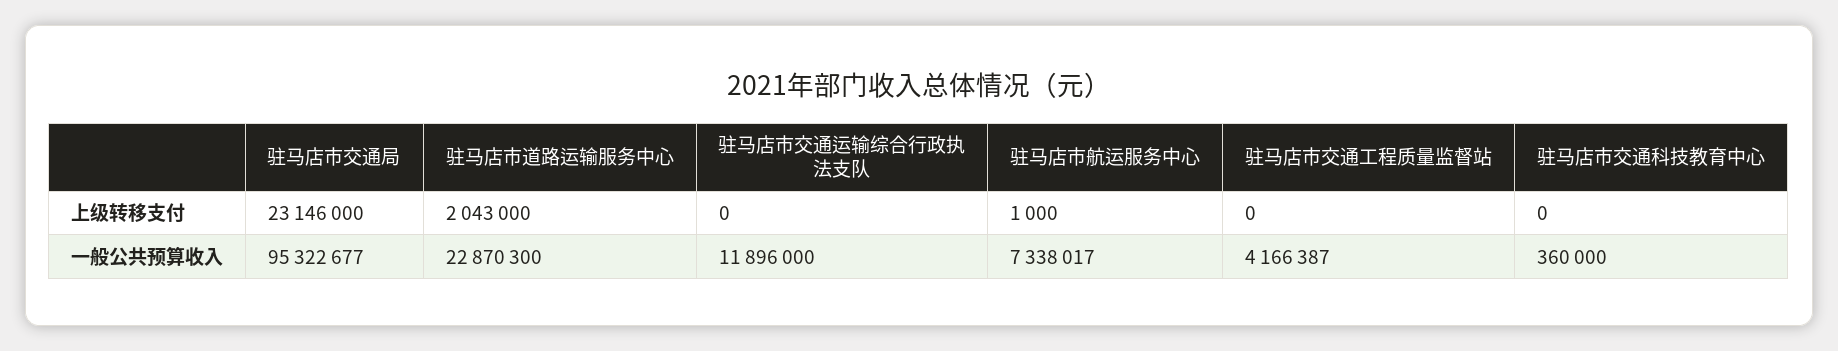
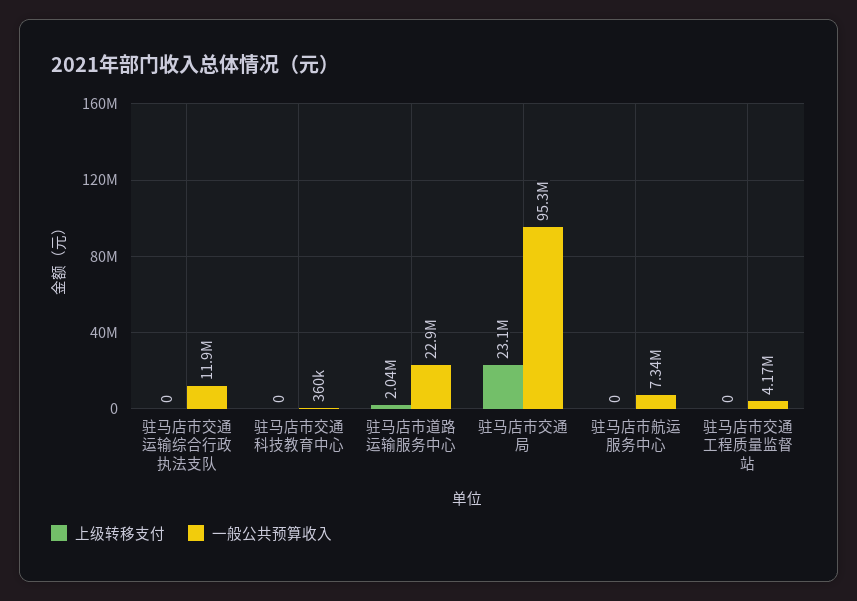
上级转移支付, 驻马店市航运服务中心: 1000 -> 0

